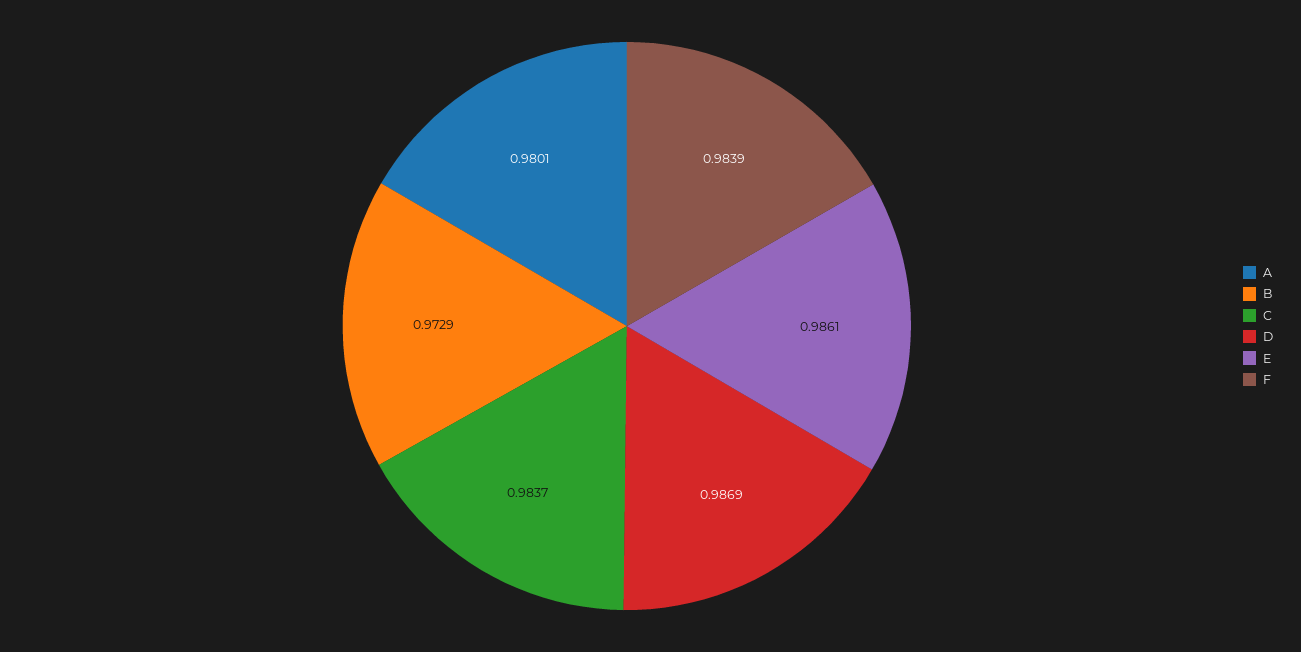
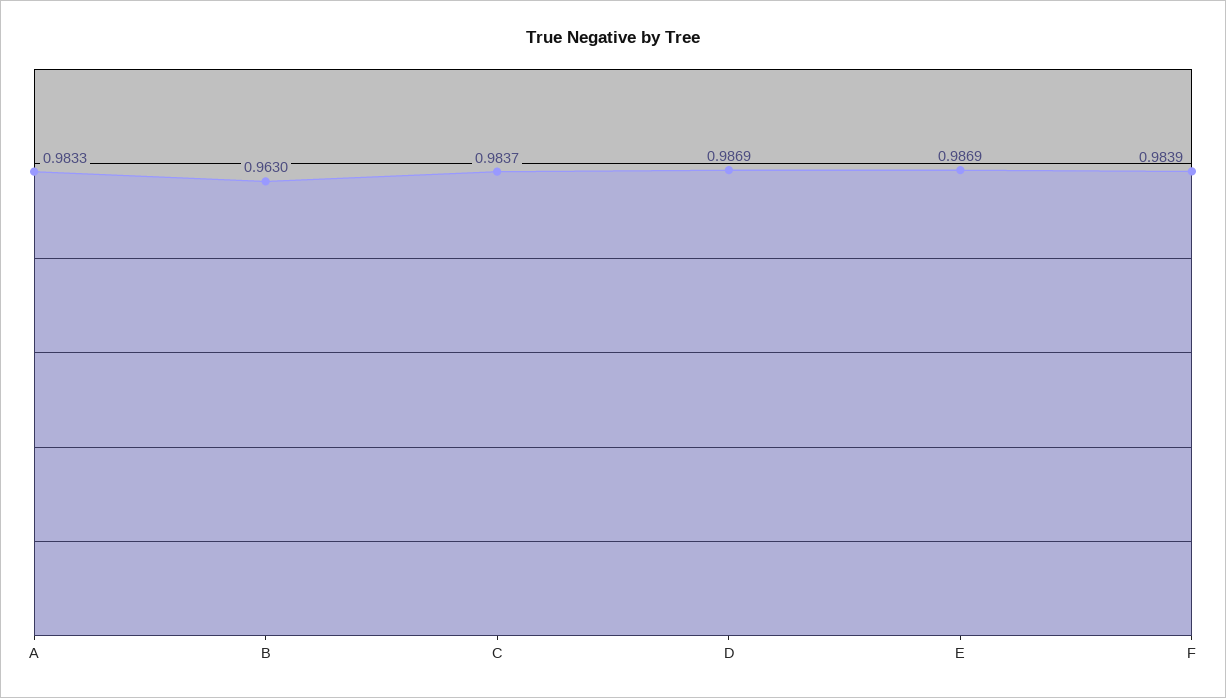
A: 0.9801 -> 0.9833
B: 0.9729 -> 0.963
E: 0.9861 -> 0.9869

